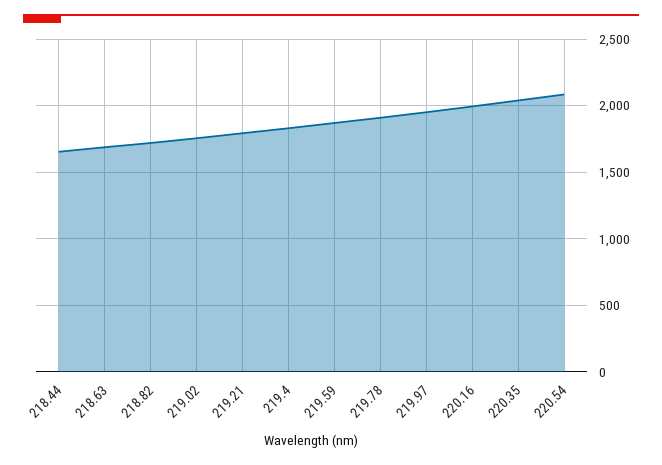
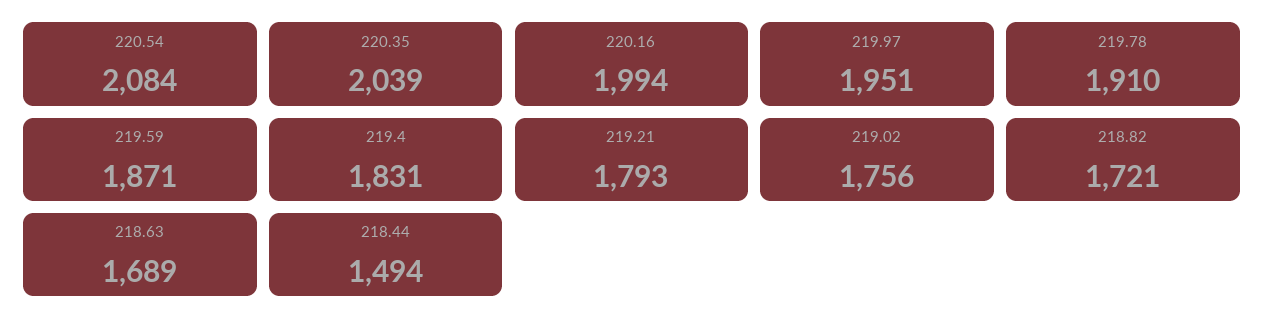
218.44: 1650 -> 1494

